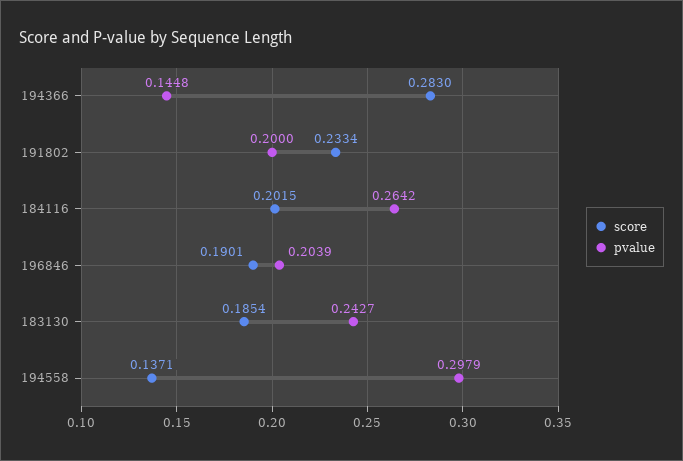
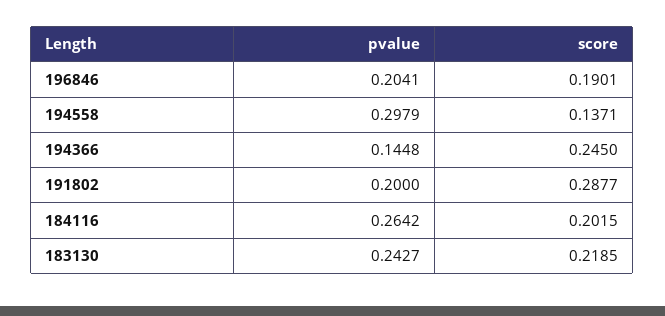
score, 194366: 0.283 -> 0.245
score, 191802: 0.2334 -> 0.2877
pvalue, 196846: 0.2039 -> 0.2041
score, 183130: 0.1854 -> 0.2185

